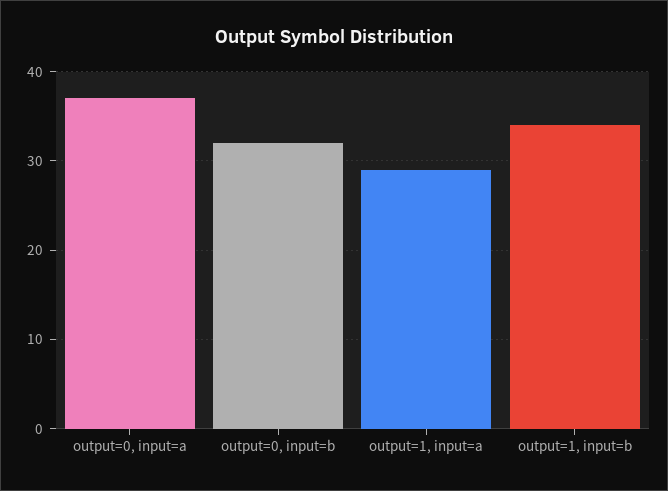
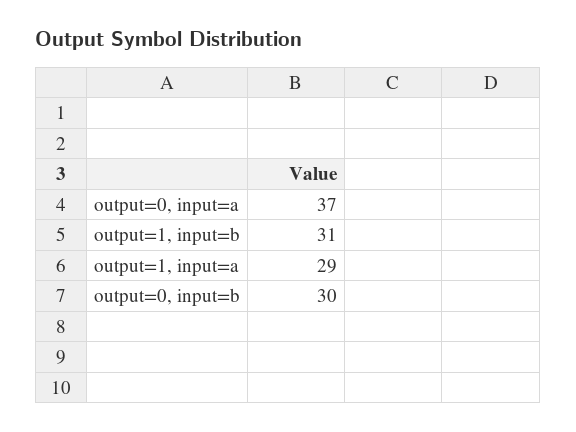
output=0, input=b: 32 -> 30
output=1, input=b: 34 -> 31

